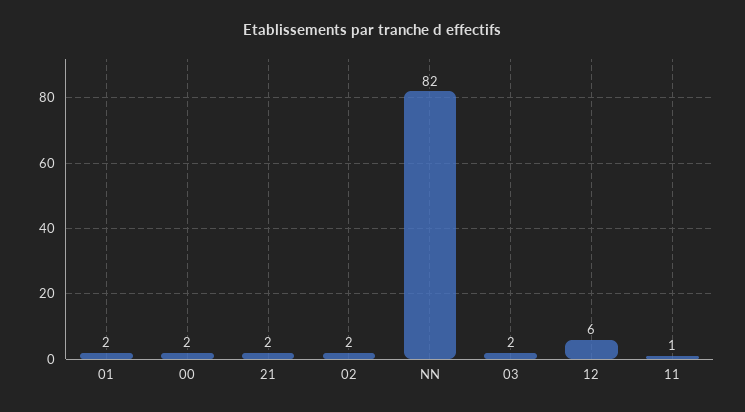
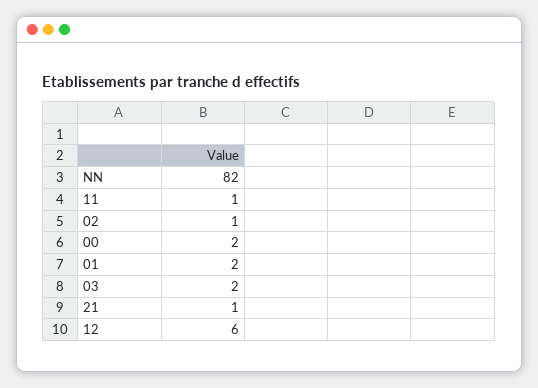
21: 2 -> 1
02: 2 -> 1

